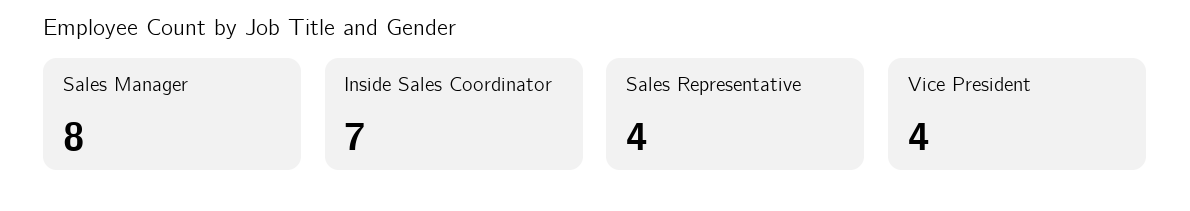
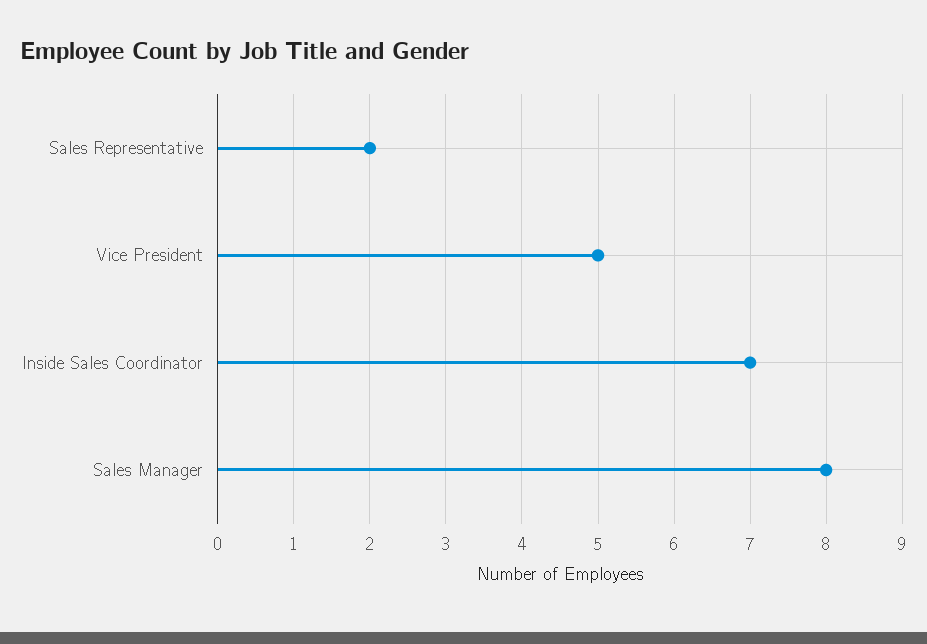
Sales Representative: 4 -> 2
Vice President: 4 -> 5

